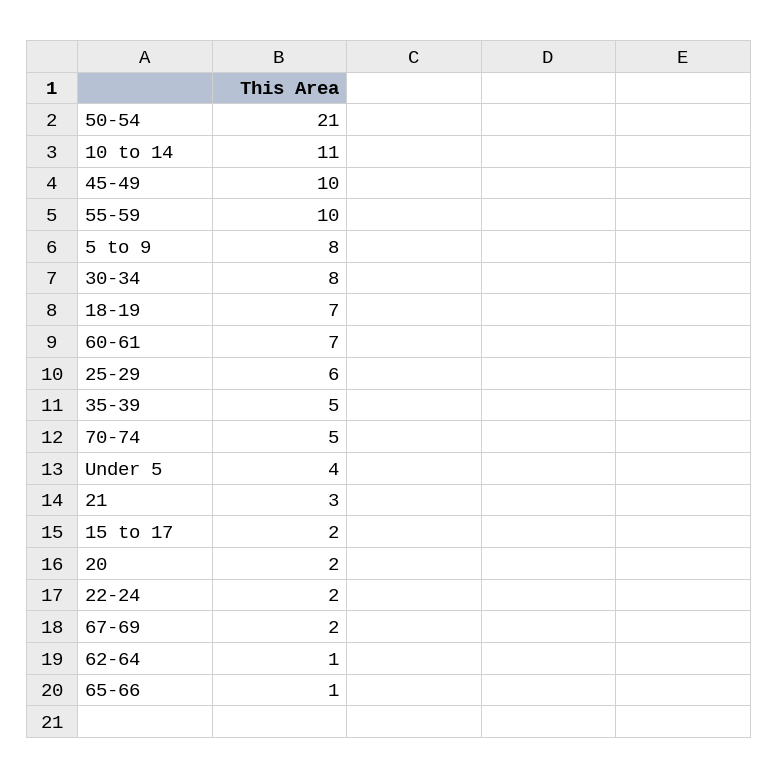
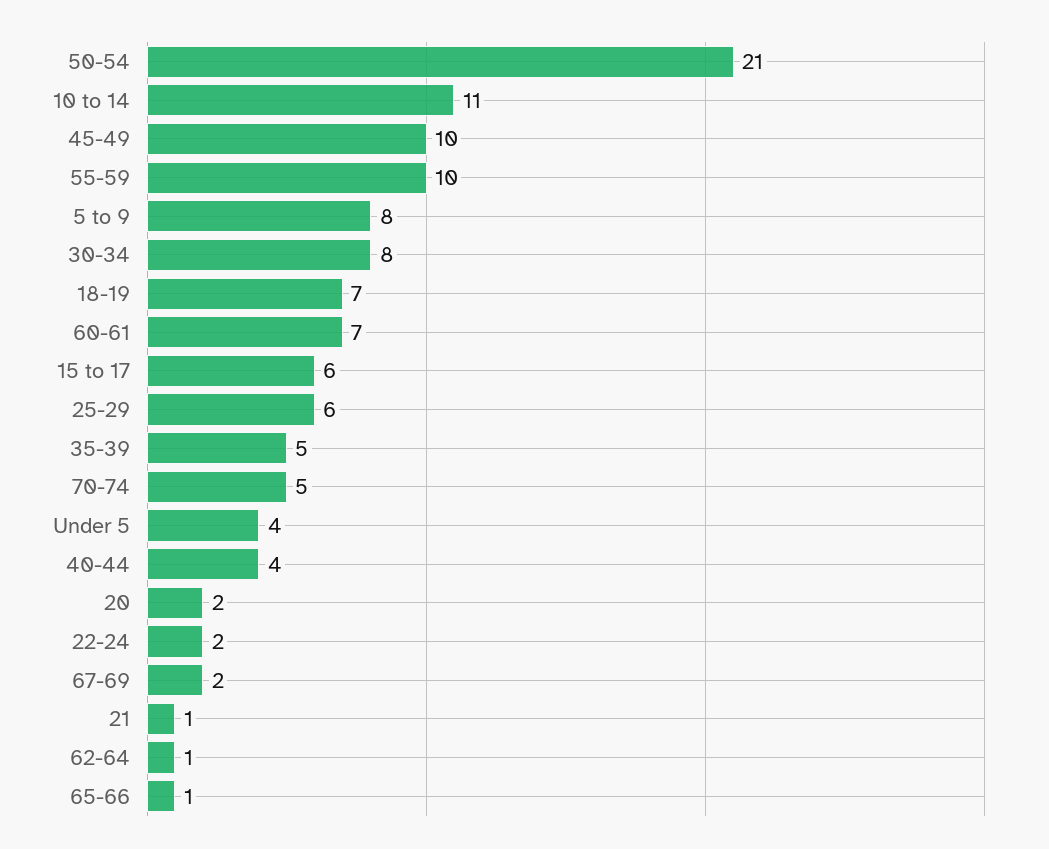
21: 3 -> 1
15 to 17: 2 -> 6
40-44: none -> 4

